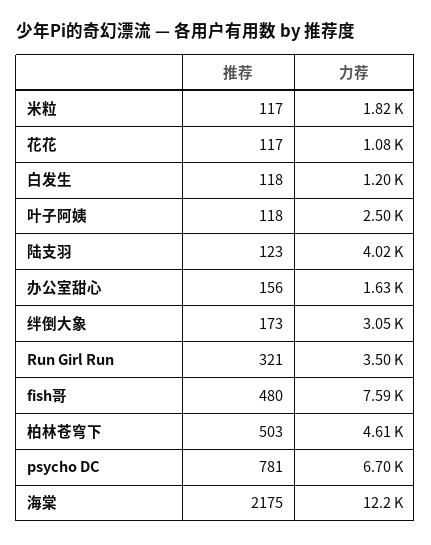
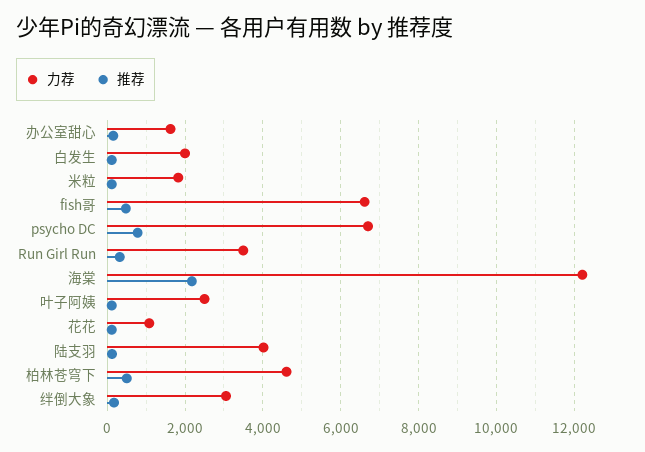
力荐, 白发生: 1200 -> 2000
力荐, fish哥: 7590 -> 6600

